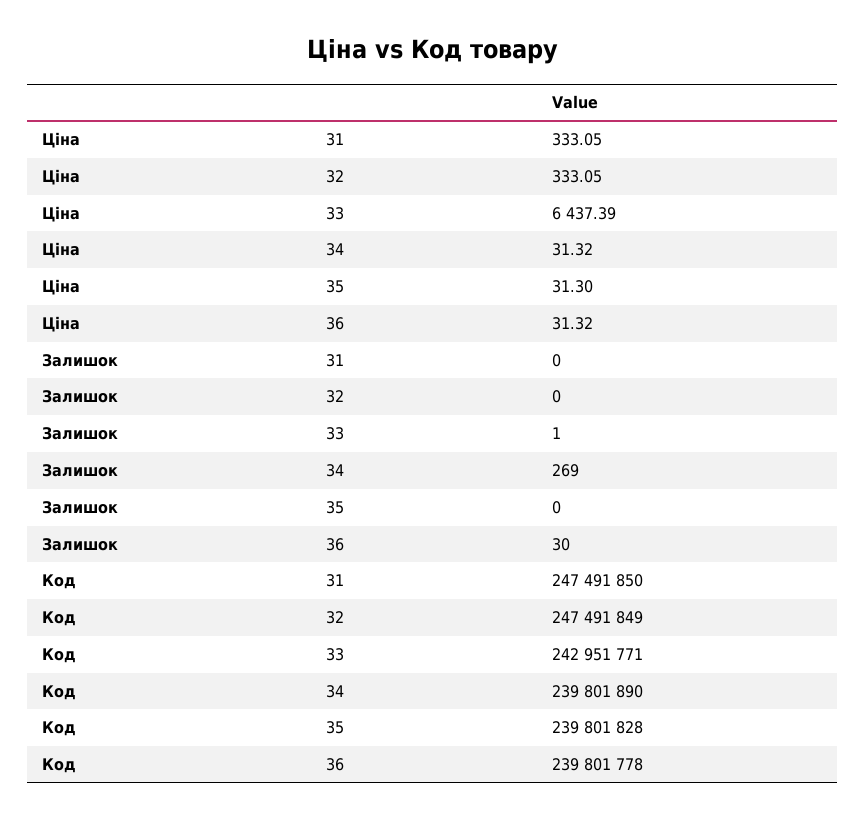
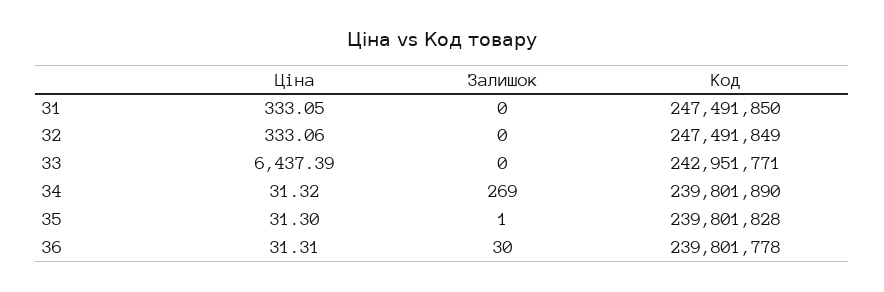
Ціна, 32: 333.05 -> 333.06
Ціна, 36: 31.32 -> 31.31
Залишок, 33: 1 -> 0
Залишок, 35: 0 -> 1

